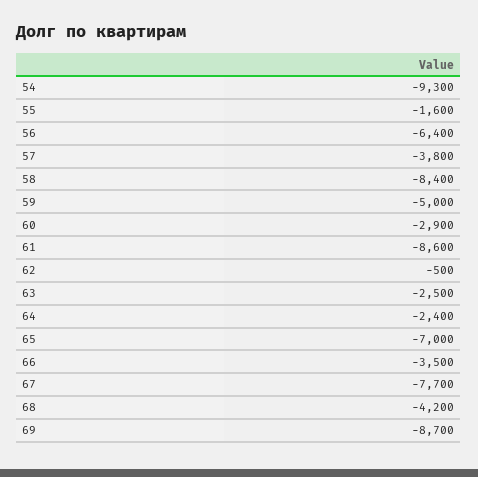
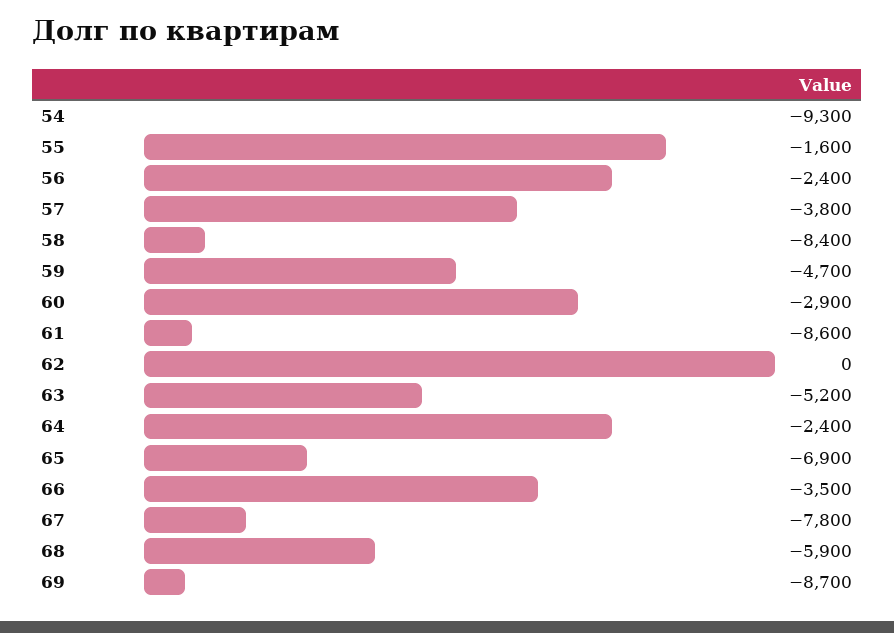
56: -6400 -> -2400
59: -5000 -> -4700
62: -500 -> 0
63: -2500 -> -5200
65: -7000 -> -6900
67: -7700 -> -7800
68: -4200 -> -5900

